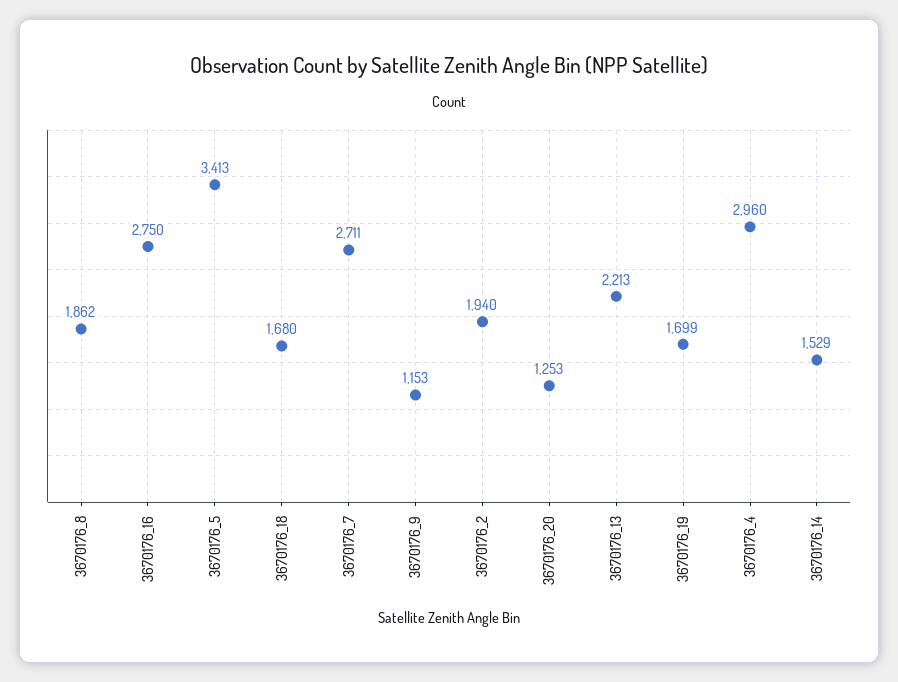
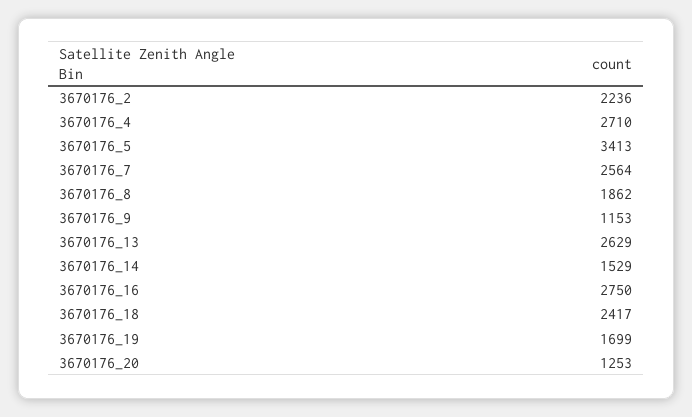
3670176_18: 1680 -> 2417
3670176_7: 2711 -> 2564
3670176_2: 1940 -> 2236
3670176_13: 2213 -> 2629
3670176_4: 2960 -> 2710

